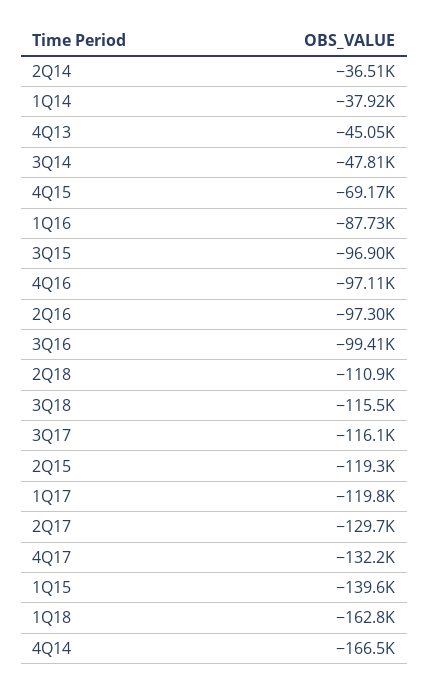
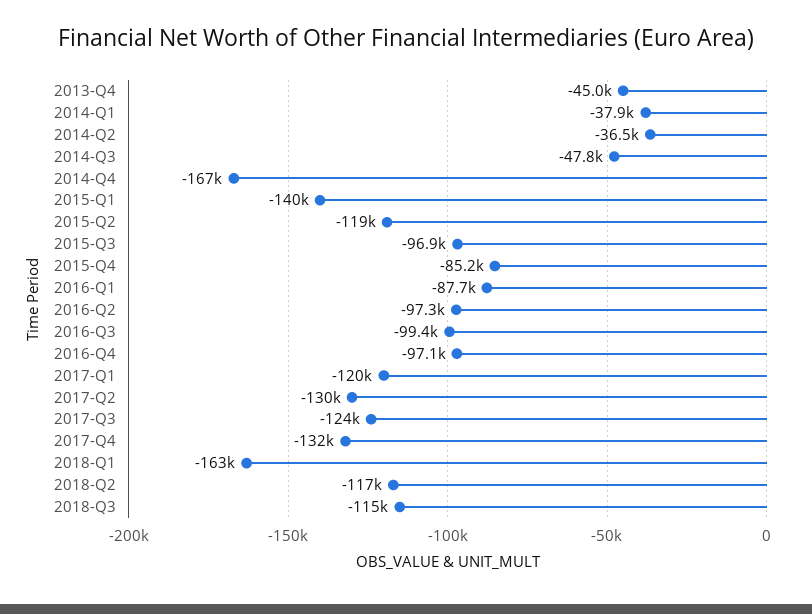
4Q15: -69170 -> -85200
2Q18: -110900 -> -117000
3Q17: -116100 -> -124000

